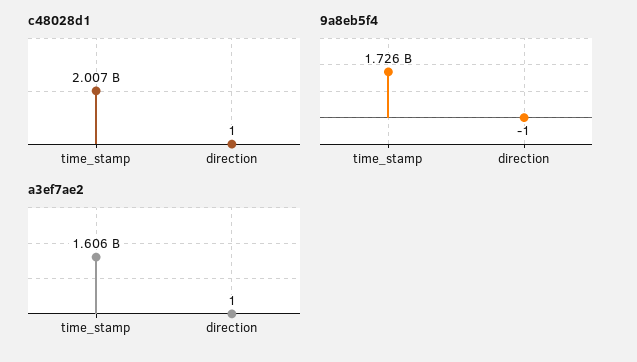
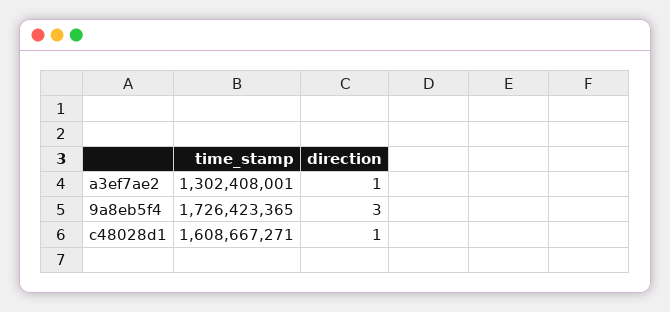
c48028d1, time_stamp: 2007000000 -> 1608667271
9a8eb5f4, direction: -1 -> 3
a3ef7ae2, time_stamp: 1606000000 -> 1302408001

